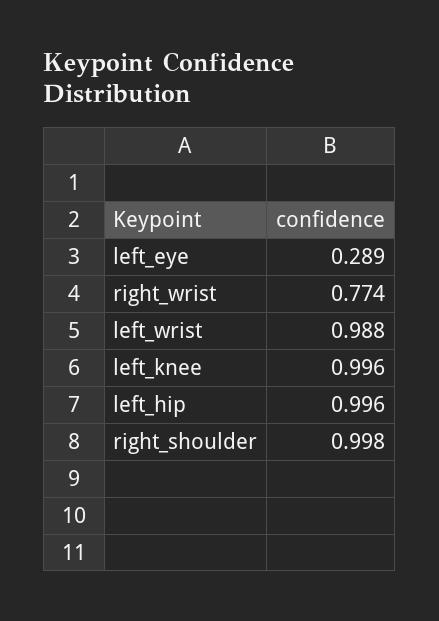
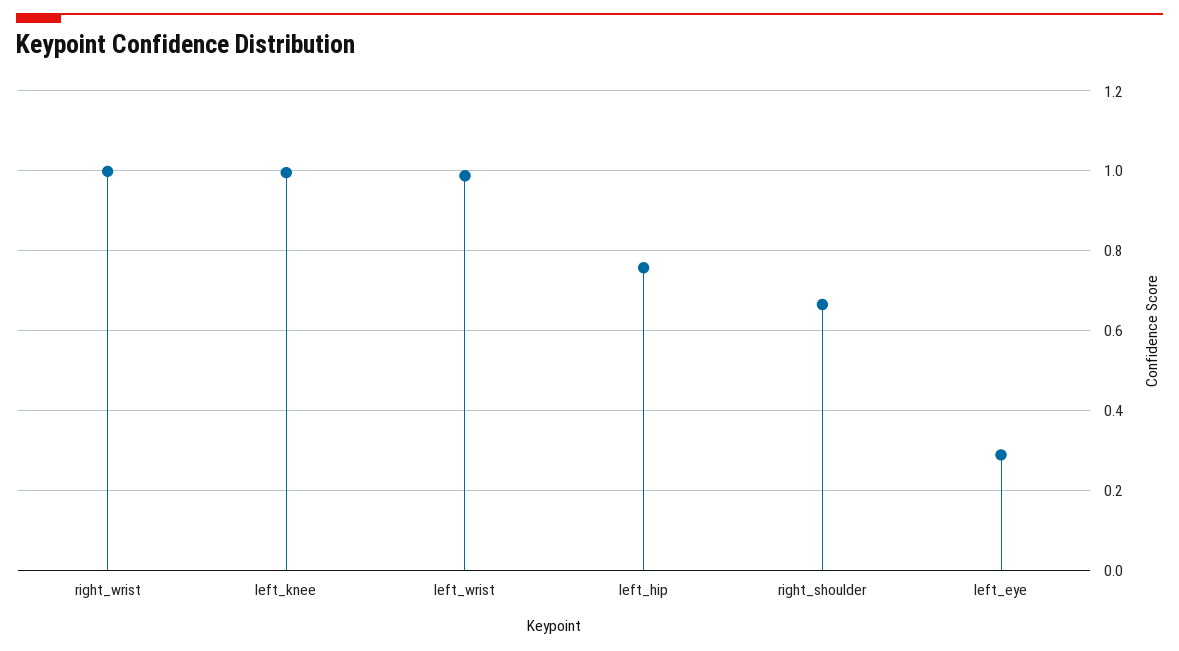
right_wrist: 0.774 -> 1
left_hip: 0.996 -> 0.76
right_shoulder: 0.998 -> 0.66

